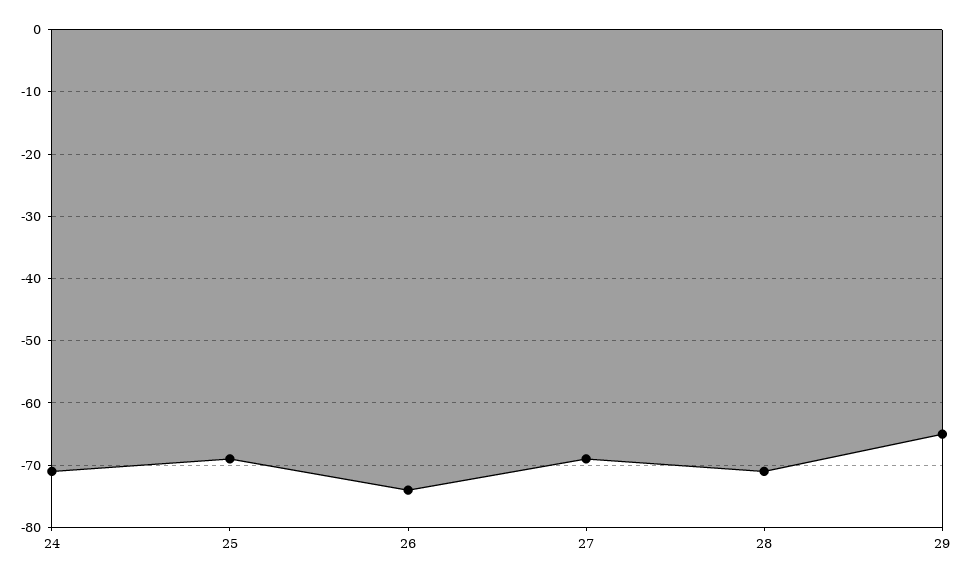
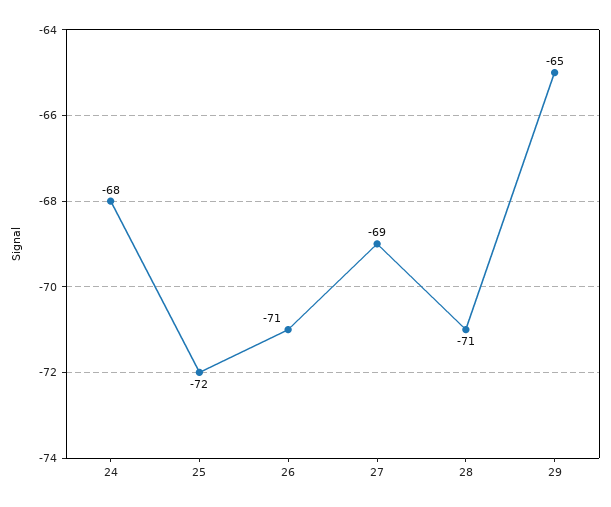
24: -71 -> -68
25: -69 -> -72
26: -74 -> -71

